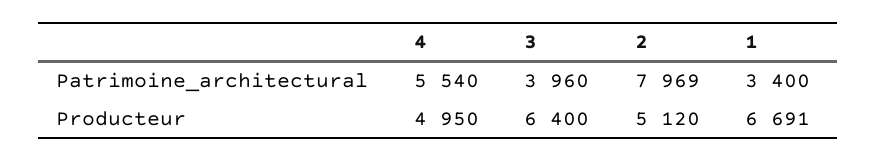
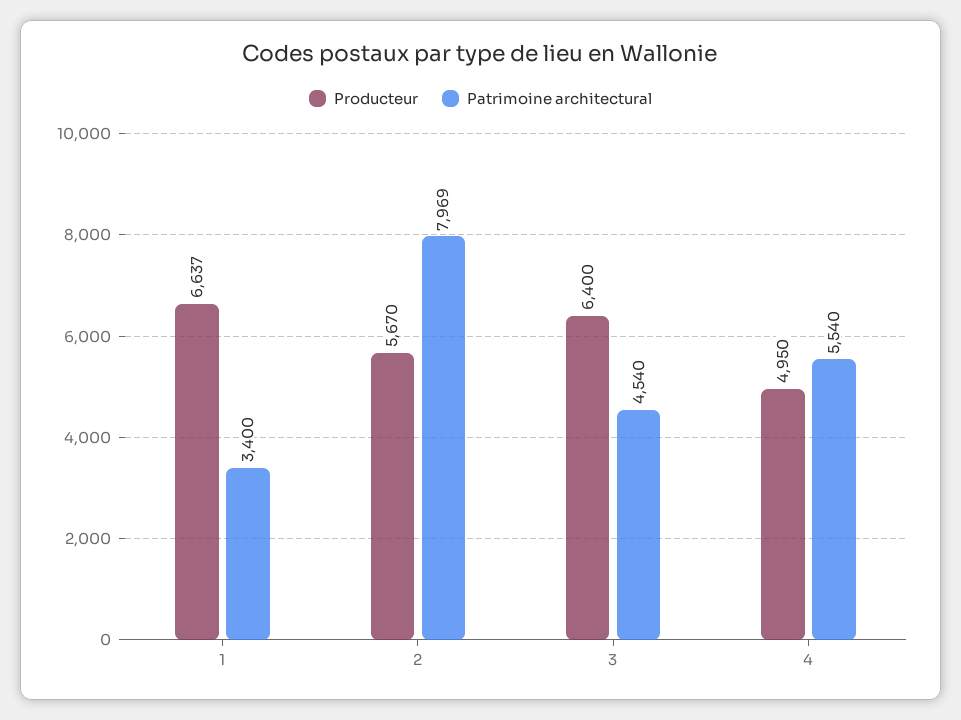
Patrimoine_architectural, 3: 3960 -> 4540
Producteur, 2: 5120 -> 5670
Producteur, 1: 6691 -> 6637

